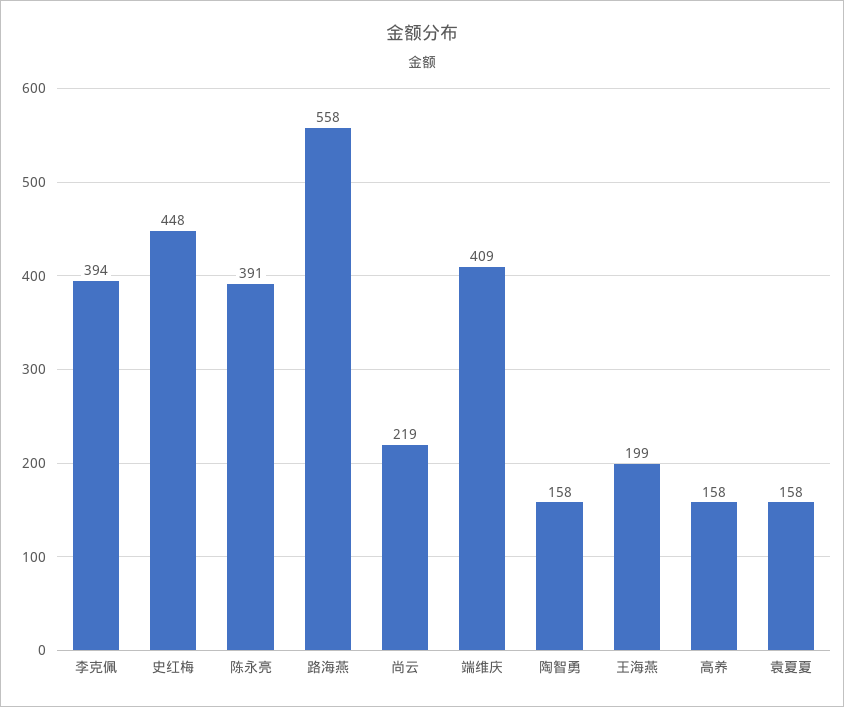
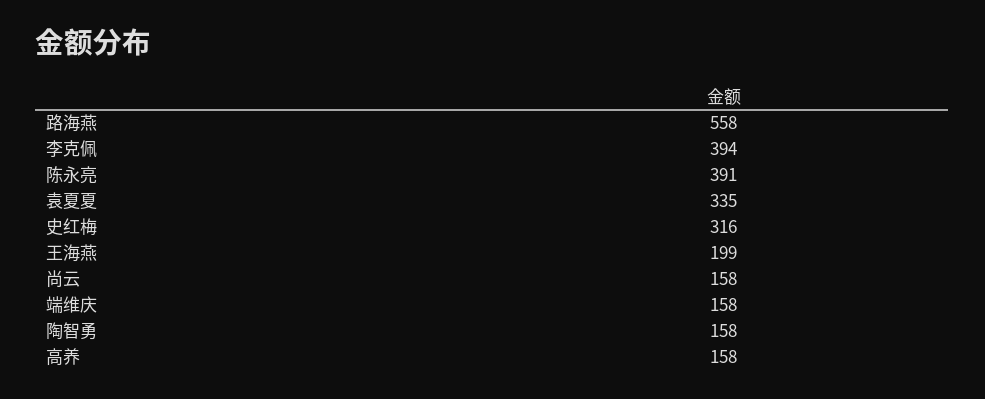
史红梅: 448 -> 316
尚云: 219 -> 158
端维庆: 409 -> 158
袁夏夏: 158 -> 335

